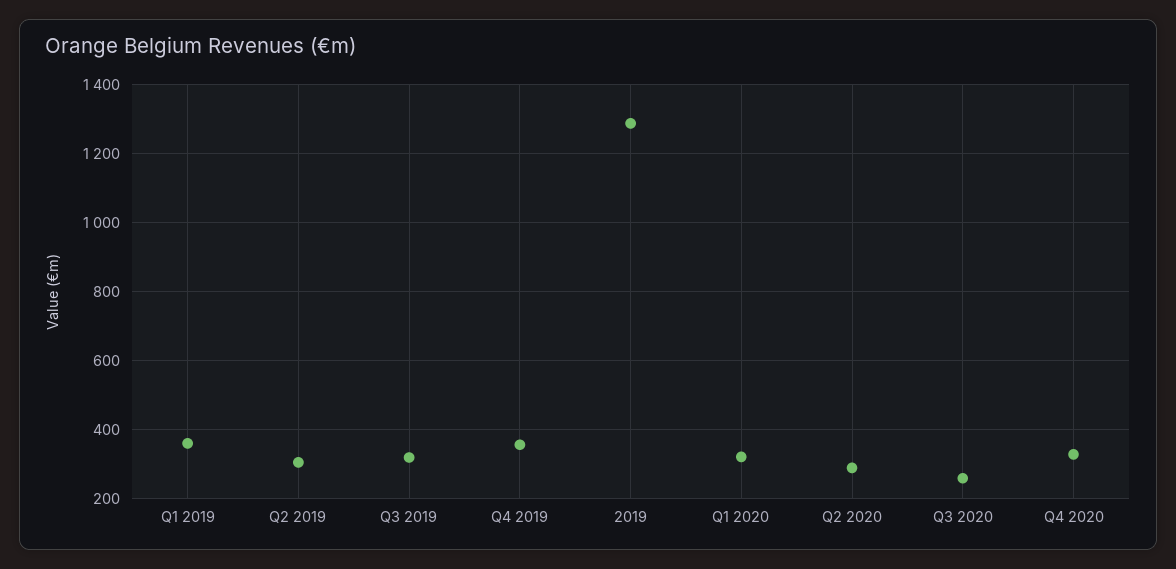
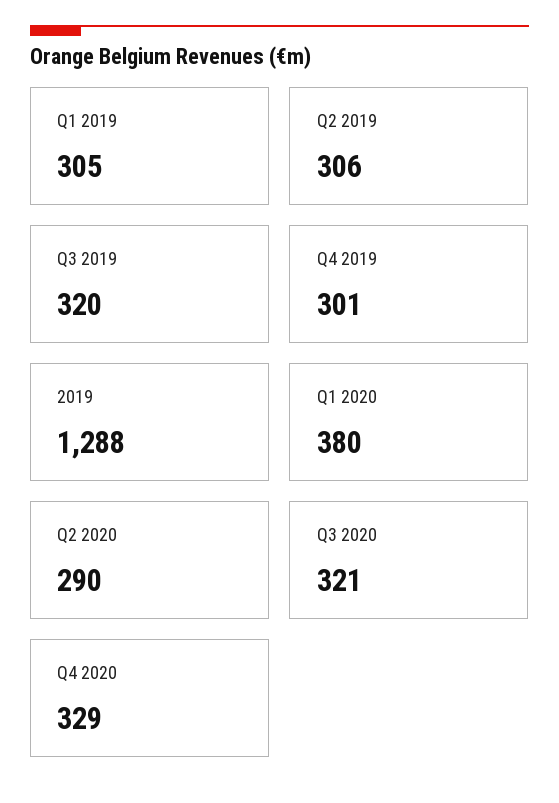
Q1 2019: 360 -> 305
Q4 2019: 360 -> 301
Q1 2020: 320 -> 380
Q3 2020: 260 -> 321

